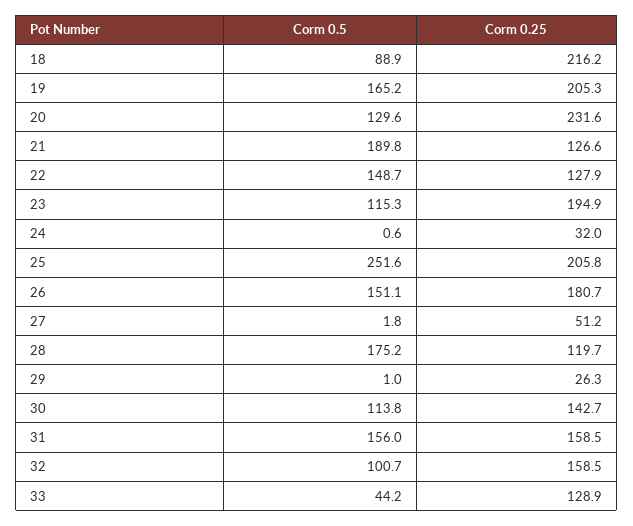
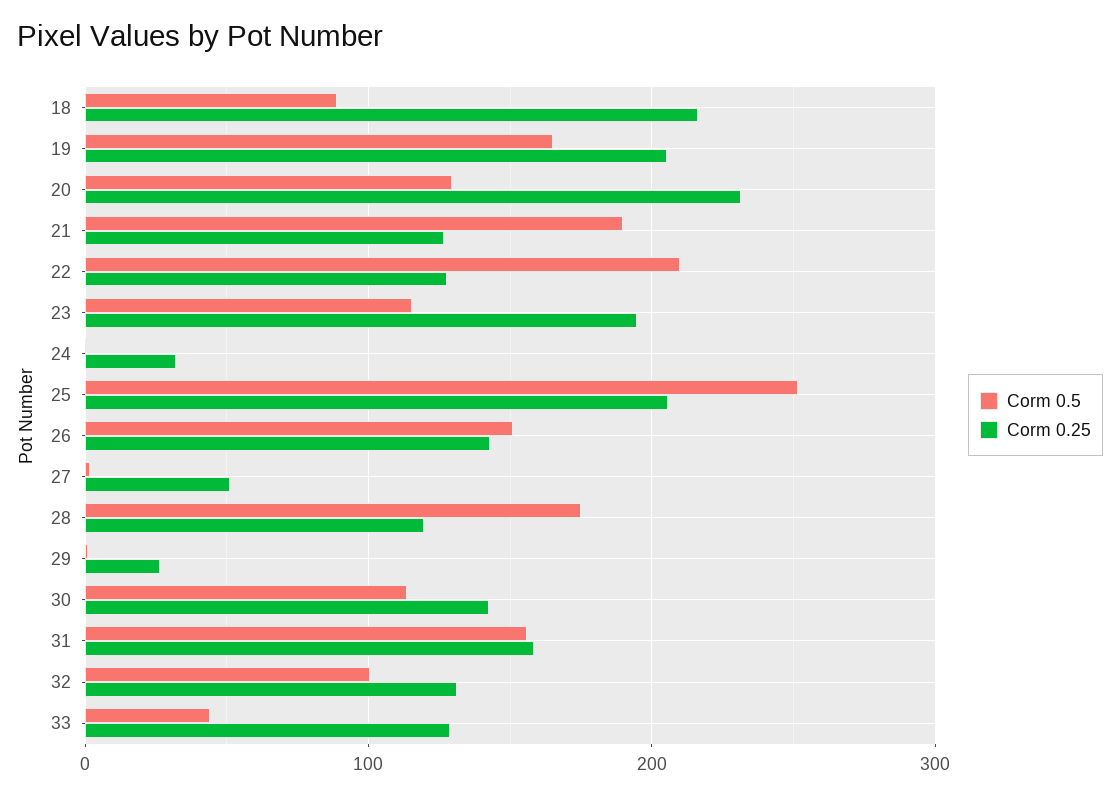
Corm 0.5, 22: 148.7 -> 210
Corm 0.25, 26: 180.7 -> 140
Corm 0.25, 32: 158.5 -> 130

